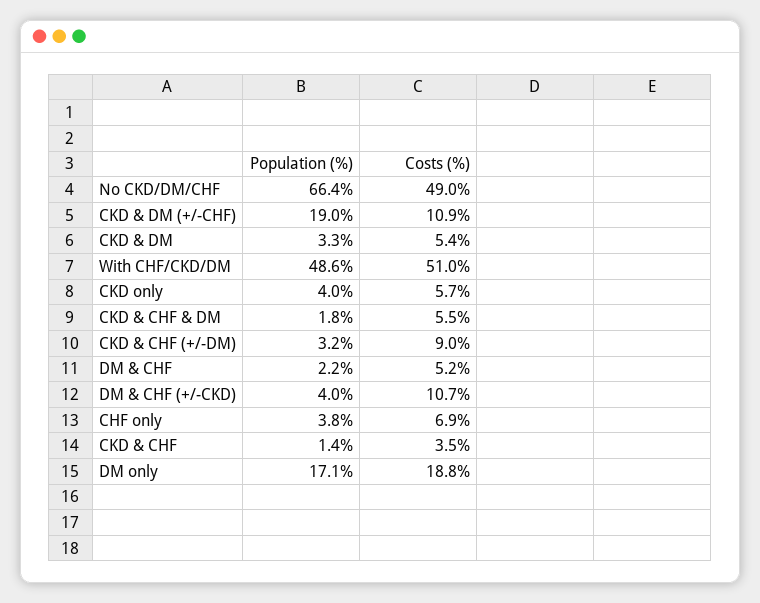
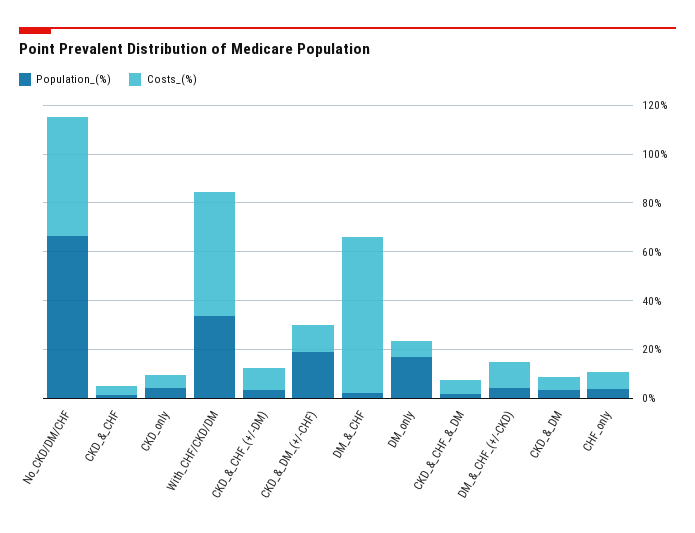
Population (%), With CHF/CKD/DM: 48.6 -> 35
Costs (%), DM & CHF: 5.2 -> 65
Costs (%), DM only: 18.8 -> 5

